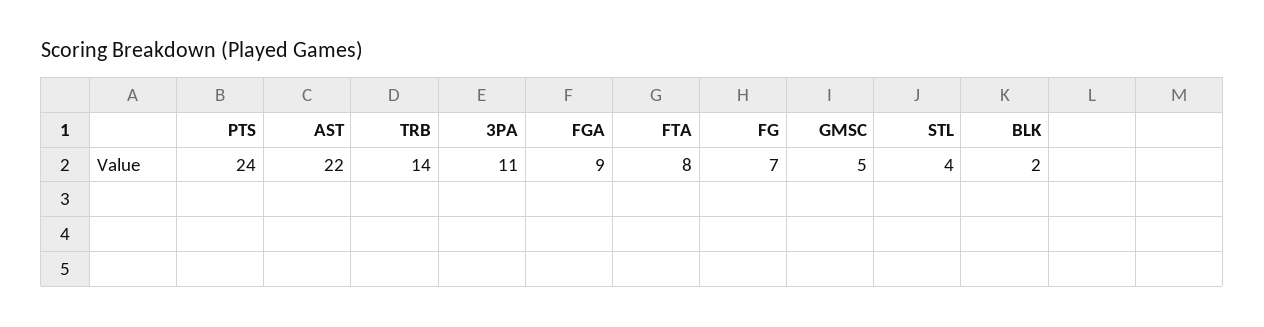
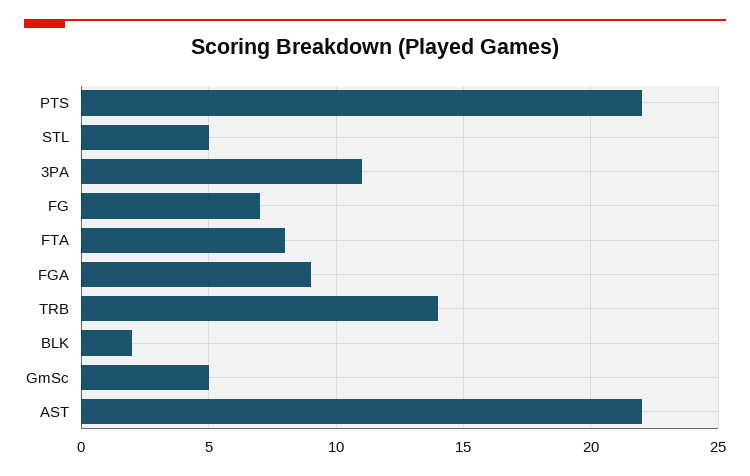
PTS: 24 -> 22
STL: 4 -> 5

